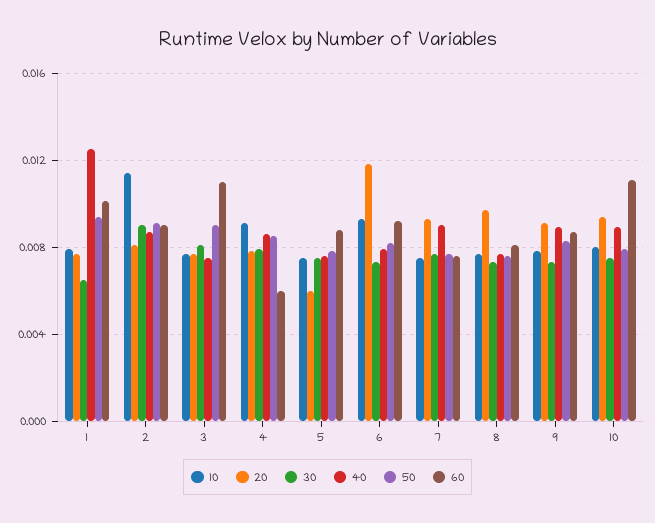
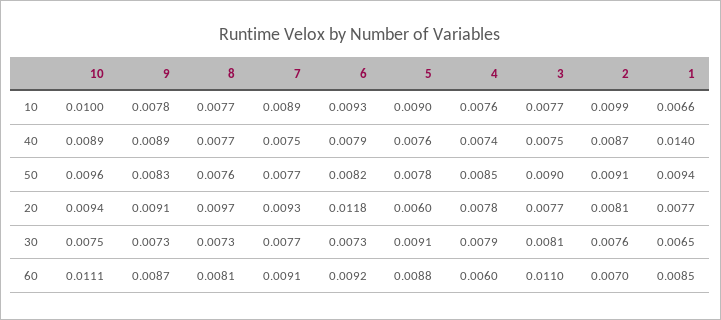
10, 1: 0.008 -> 0.0066
40, 1: 0.0125 -> 0.014
60, 1: 0.01 -> 0.0085
10, 2: 0.0115 -> 0.0099
30, 2: 0.009 -> 0.0076
60, 2: 0.009 -> 0.007
10, 4: 0.009 -> 0.0076
40, 4: 0.0085 -> 0.0074
10, 5: 0.0075 -> 0.009
30, 5: 0.0075 -> 0.0091
10, 7: 0.0075 -> 0.0089
40, 7: 0.009 -> 0.0075
60, 7: 0.0075 -> 0.0091
10, 10: 0.008 -> 0.01
50, 10: 0.008 -> 0.0096

